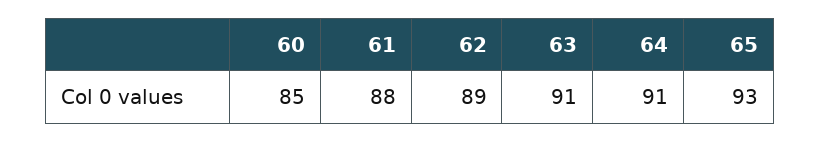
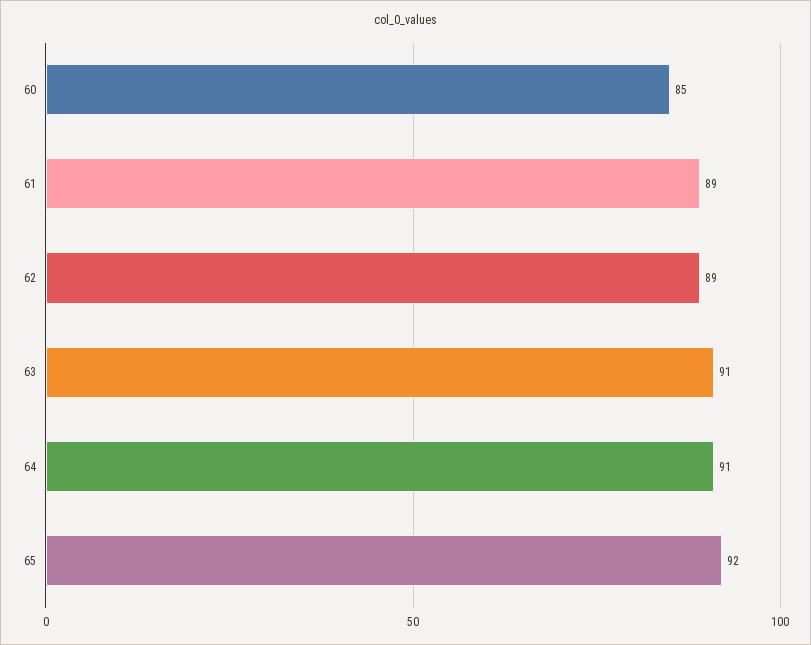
61: 88 -> 89
65: 93 -> 92

